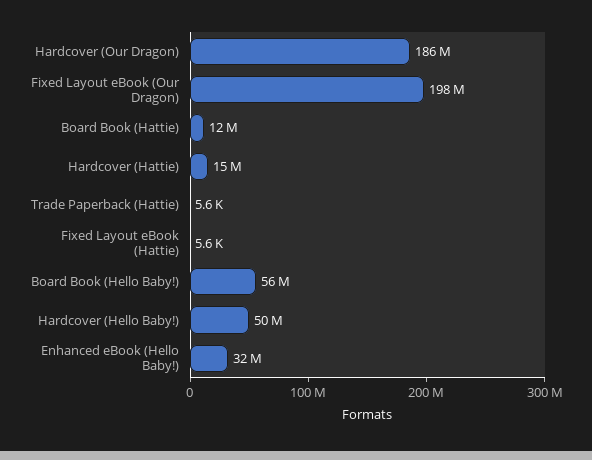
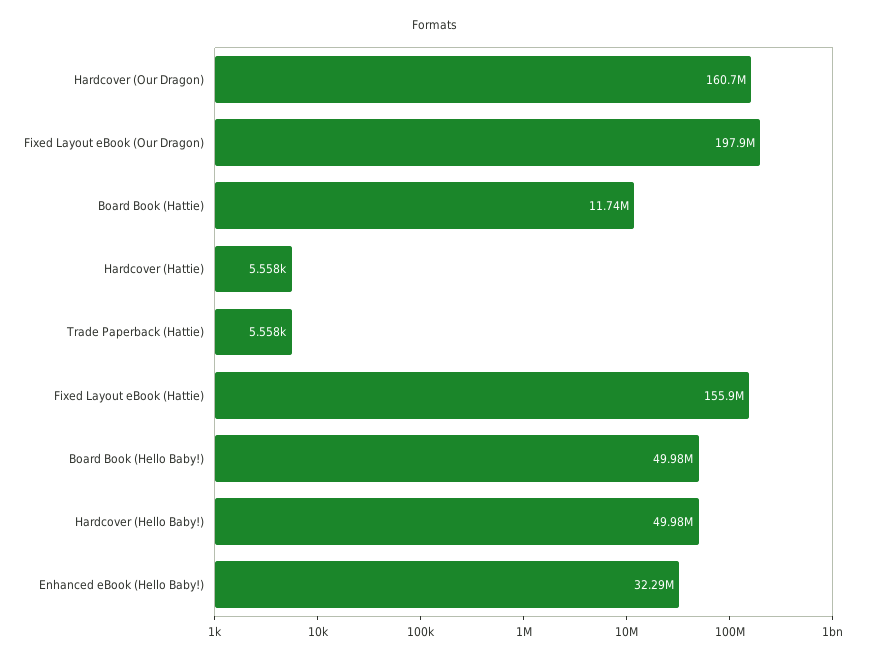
Hardcover (Our Dragon): 186000000 -> 160700000
Hardcover (Hattie): 15000000 -> 5558
Fixed Layout eBook (Hattie): 5600 -> 155900000
Board Book (Hello Baby!): 56000000 -> 49980000

